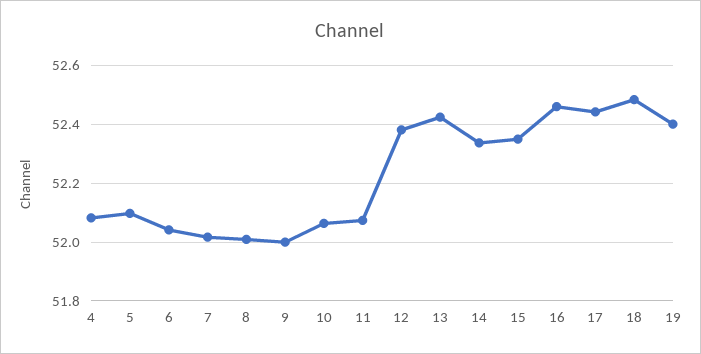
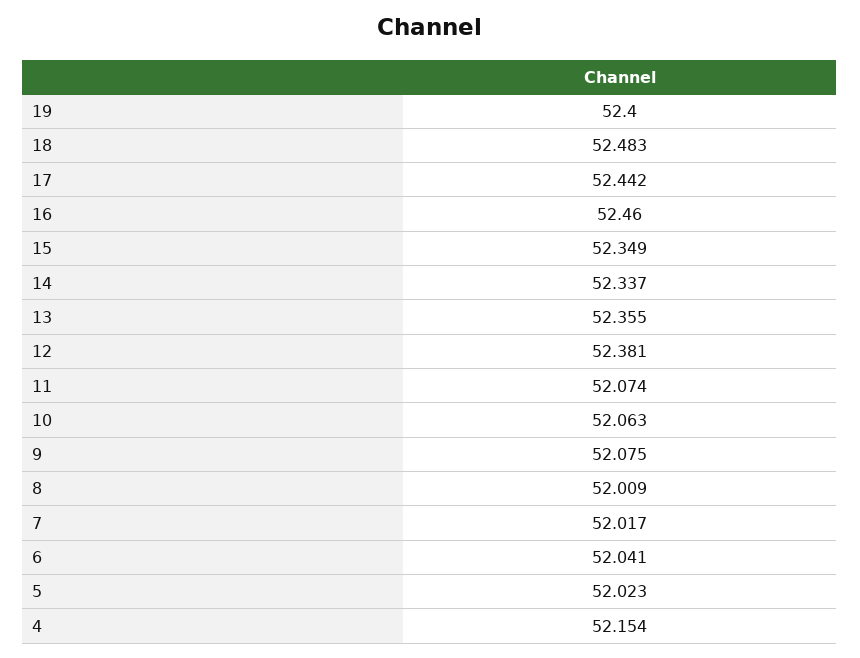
4: 52.075 -> 52.154
5: 52.1 -> 52.023
9: 52 -> 52.075
13: 52.425 -> 52.355

